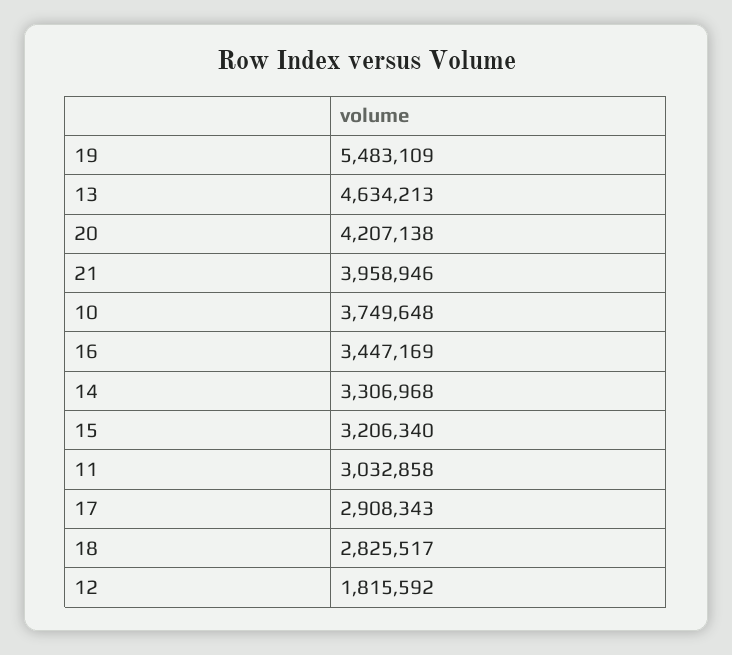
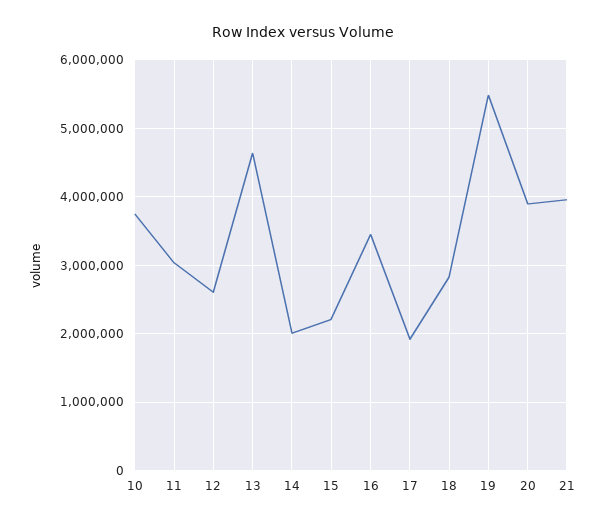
20: 4207138 -> 3900000
14: 3306968 -> 2000000
15: 3206340 -> 2200000
17: 2908343 -> 1900000
12: 1815592 -> 2600000

